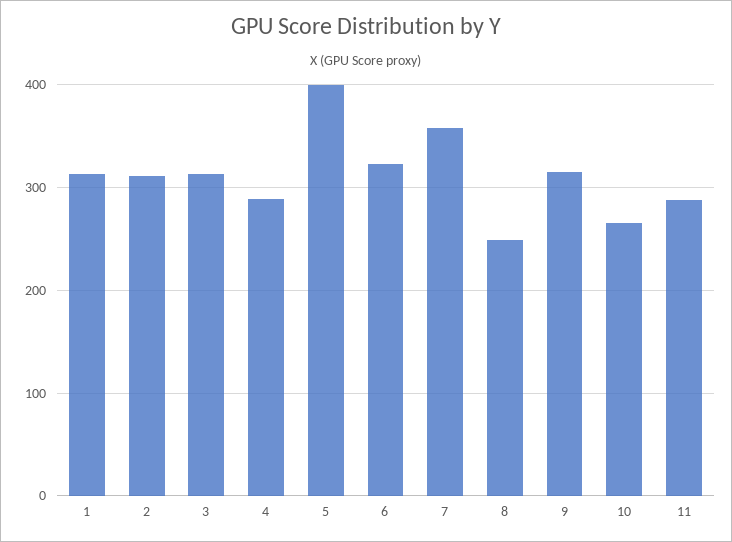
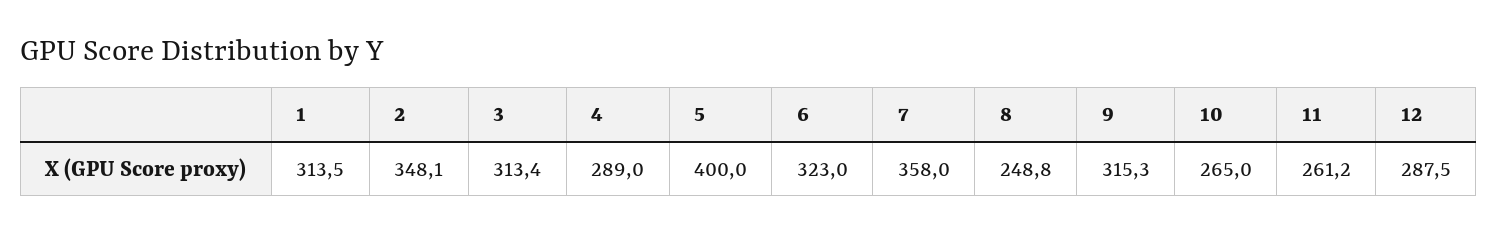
2: 310 -> 348.1
11: 290 -> 261.2
12: none -> 287.5

